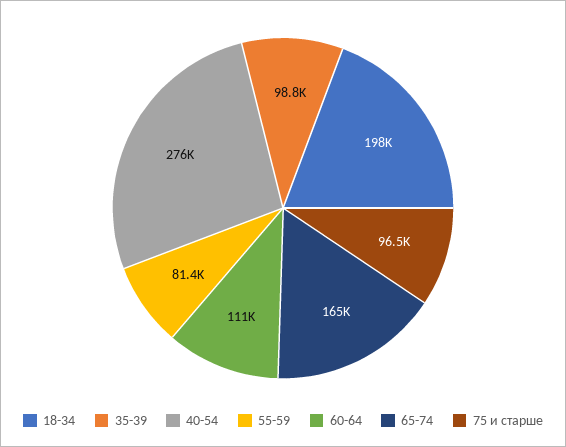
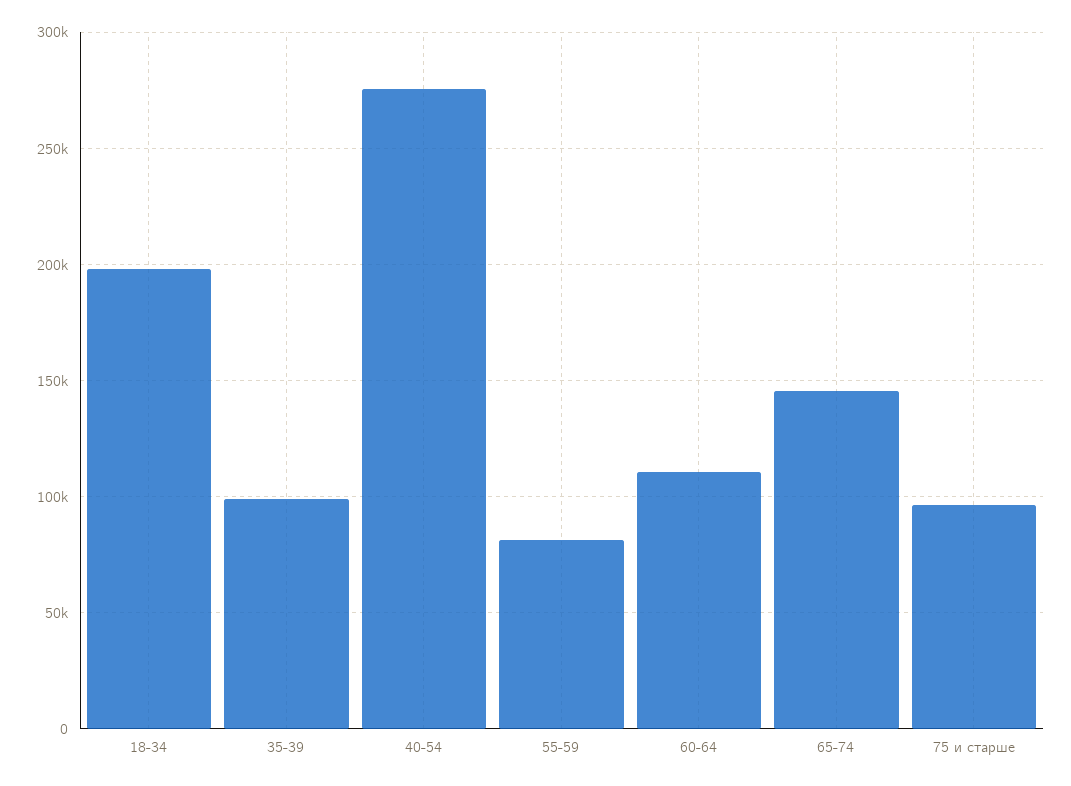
65-74: 165000 -> 145000

